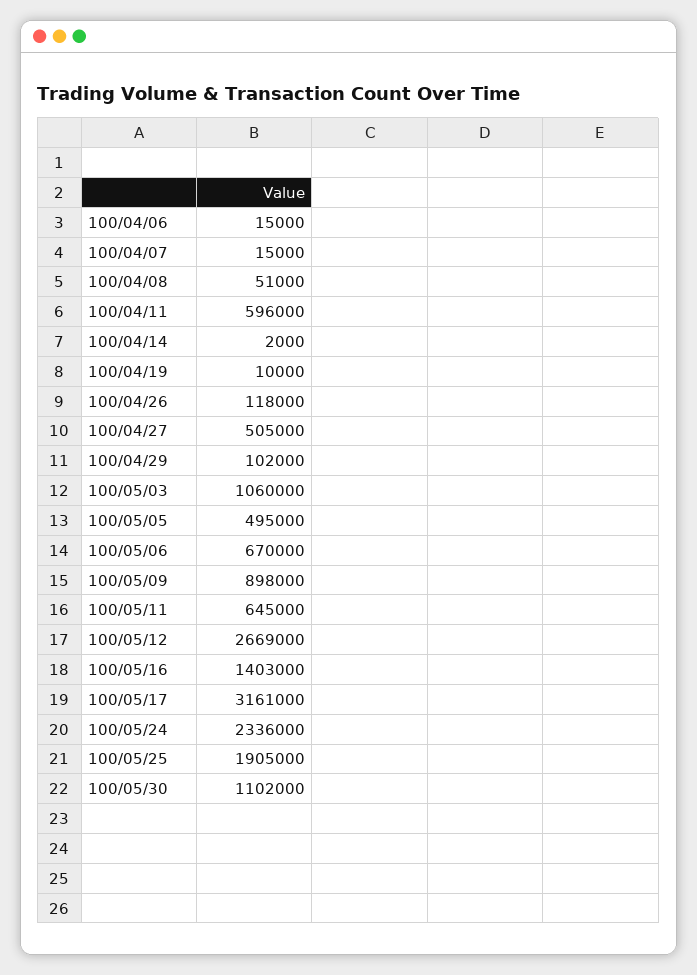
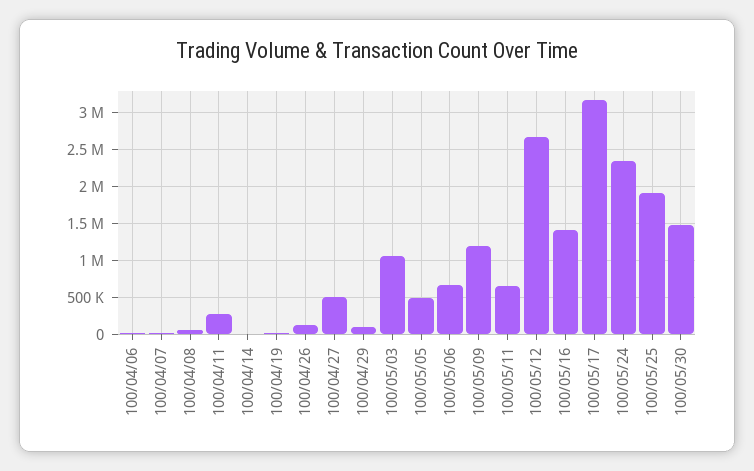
100/04/11: 596000 -> 300000
100/05/09: 898000 -> 1200000
100/05/30: 1102000 -> 1500000

